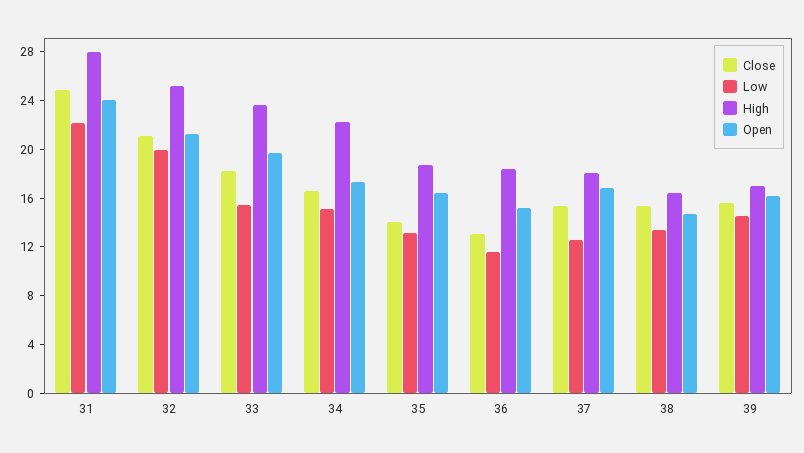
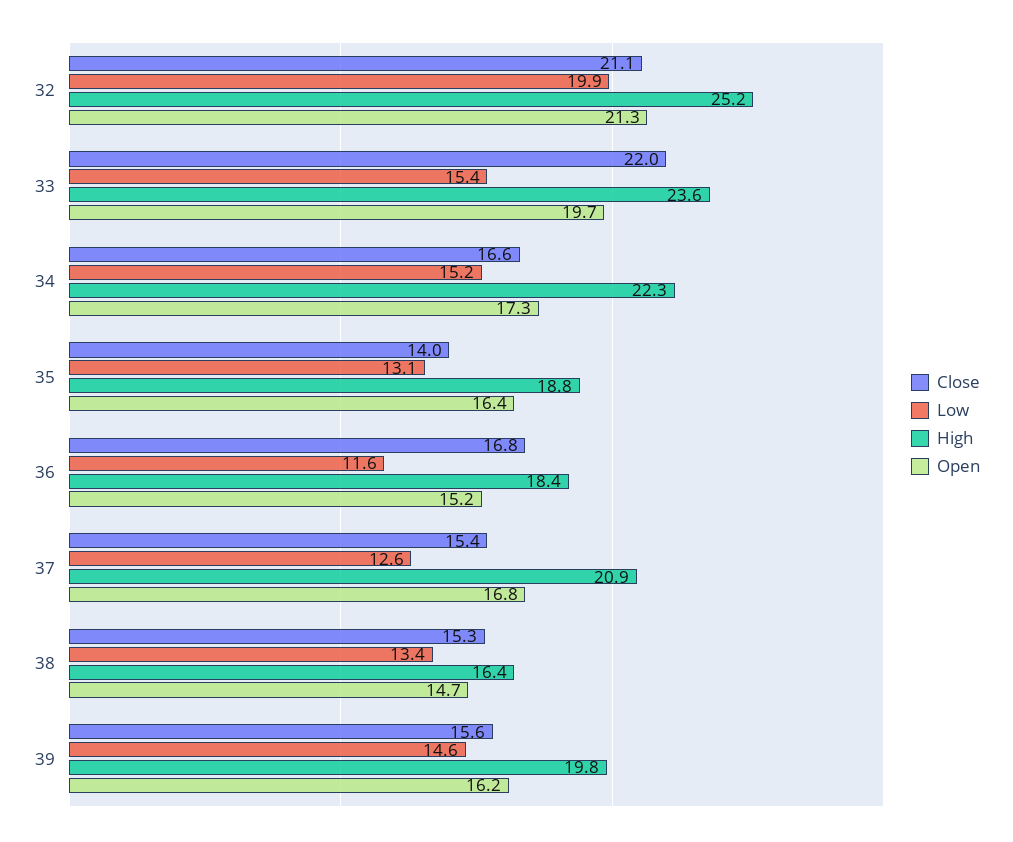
Close, 31: 25 -> none
Low, 31: 22 -> none
High, 31: 28 -> none
Open, 31: 24 -> none
Close, 33: 18 -> 22
Close, 36: 13 -> 16.8
High, 37: 18 -> 20.9
High, 39: 17 -> 19.8

